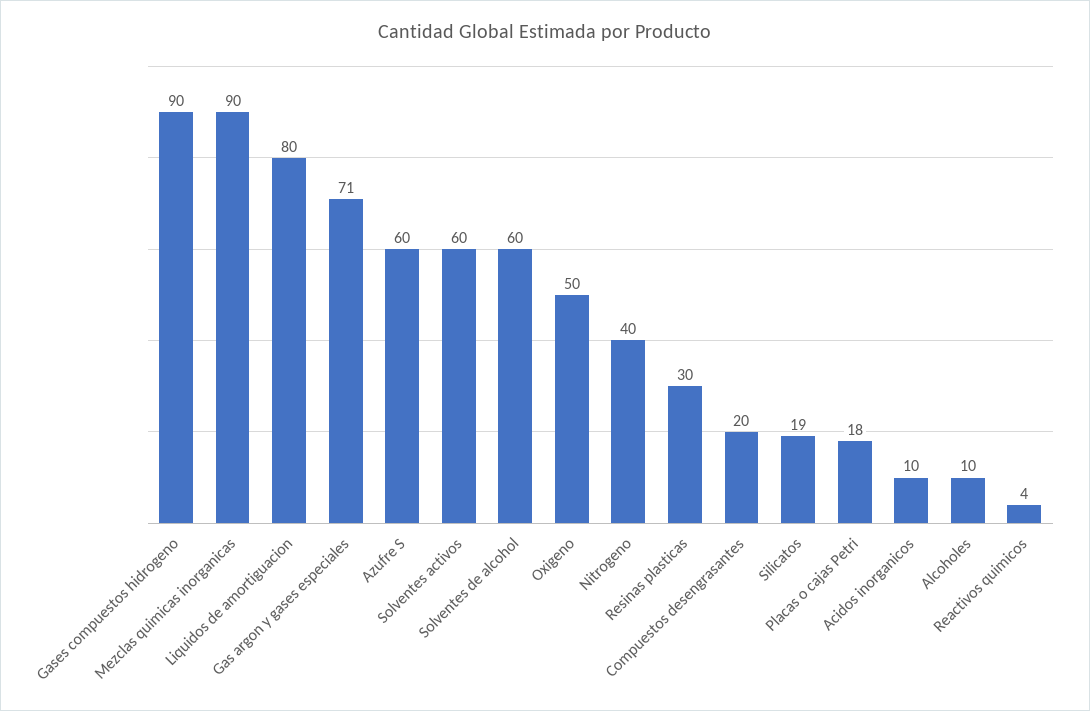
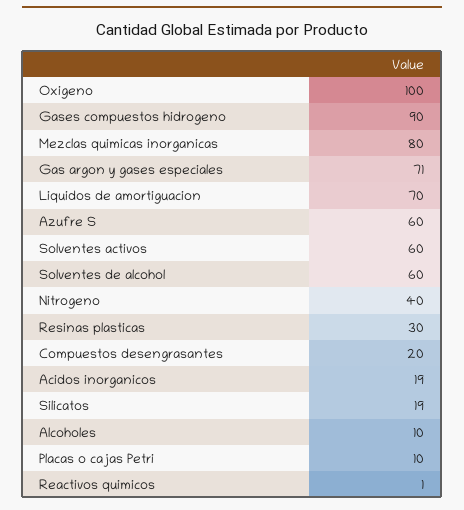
Mezclas quimicas inorganicas: 90 -> 80
Liquidos de amortiguacion: 80 -> 70
Oxigeno: 50 -> 100
Placas o cajas Petri: 18 -> 10
Acidos inorganicos: 10 -> 19
Reactivos quimicos: 4 -> 1

